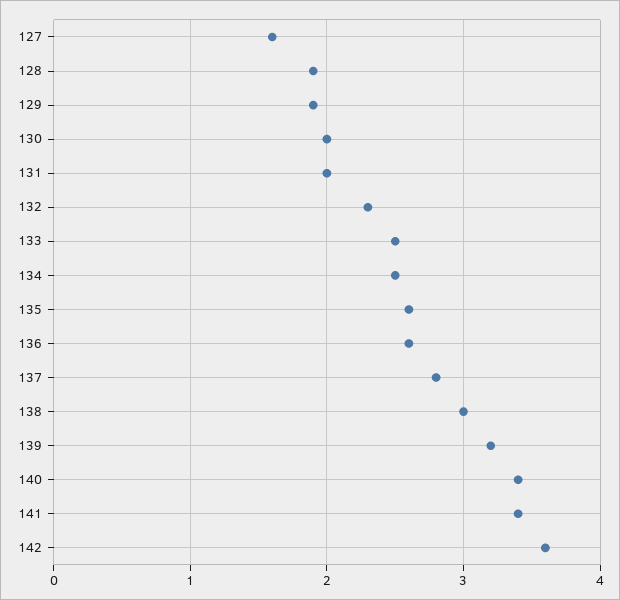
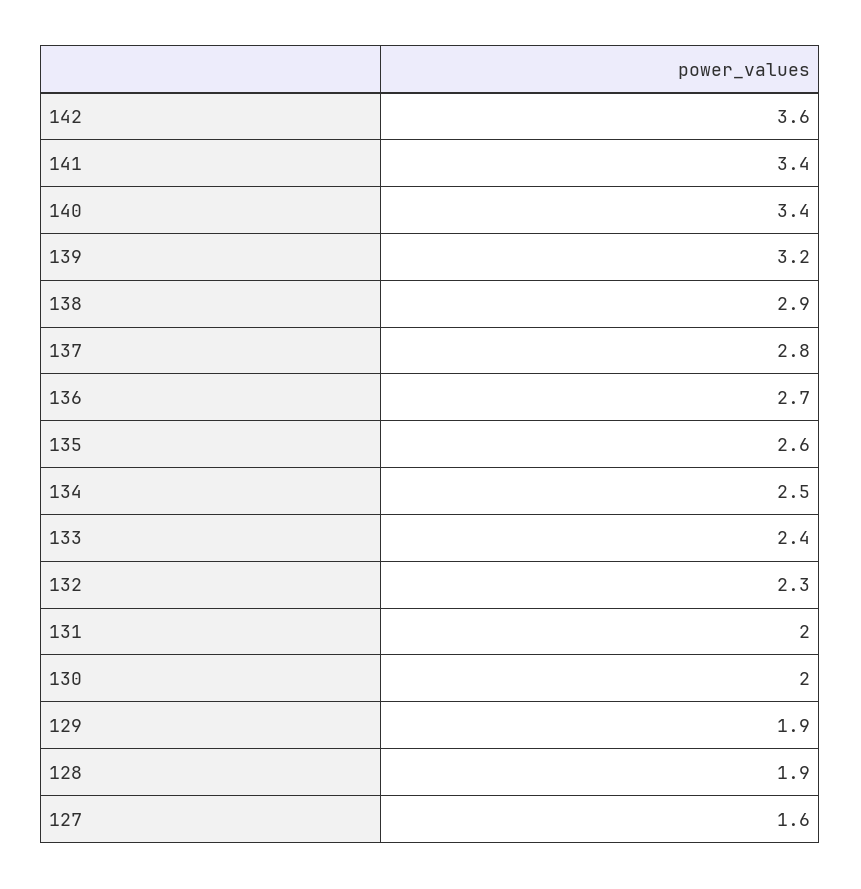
133: 2.5 -> 2.4
136: 2.6 -> 2.7
138: 3 -> 2.9

